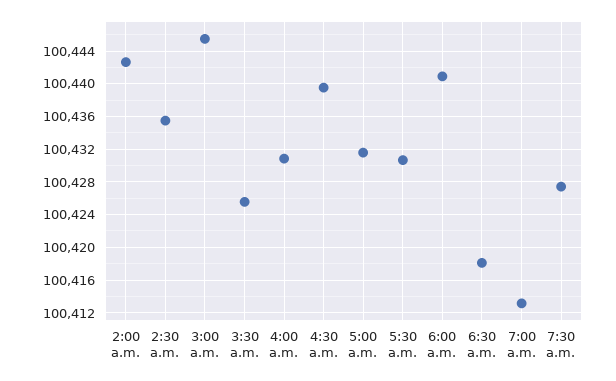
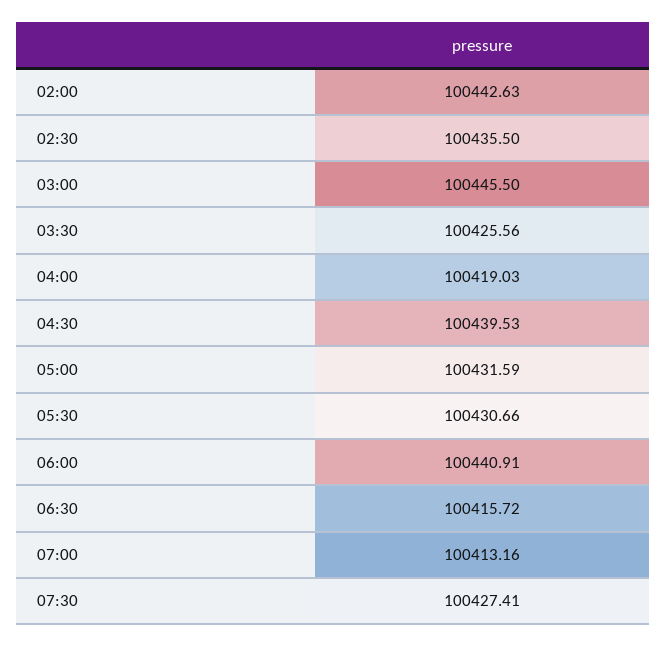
4:00 a.m.: 100431 -> 100419.03
6:30 a.m.: 100418 -> 100415.72

